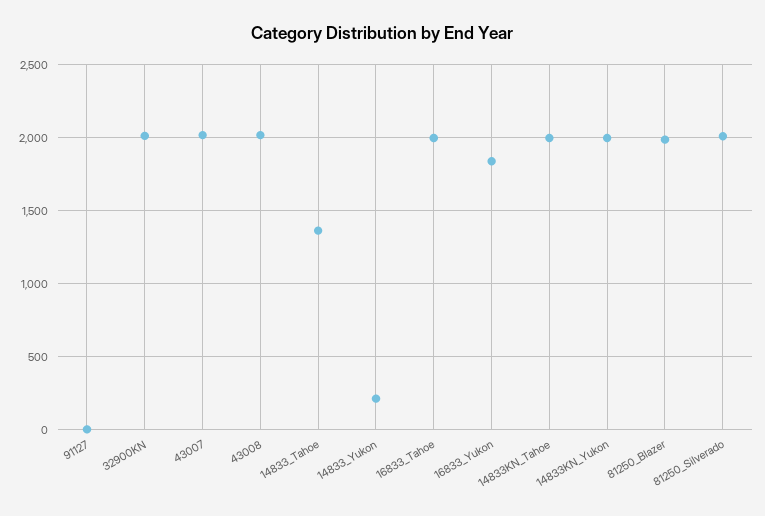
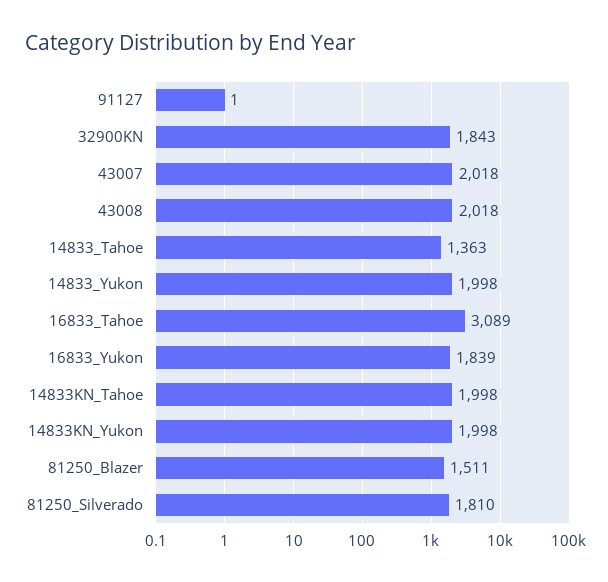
32900KN: 2000 -> 1843
14833_Yukon: 200 -> 1998
16833_Tahoe: 2000 -> 3089
81250_Blazer: 2000 -> 1511
81250_Silverado: 2000 -> 1810

